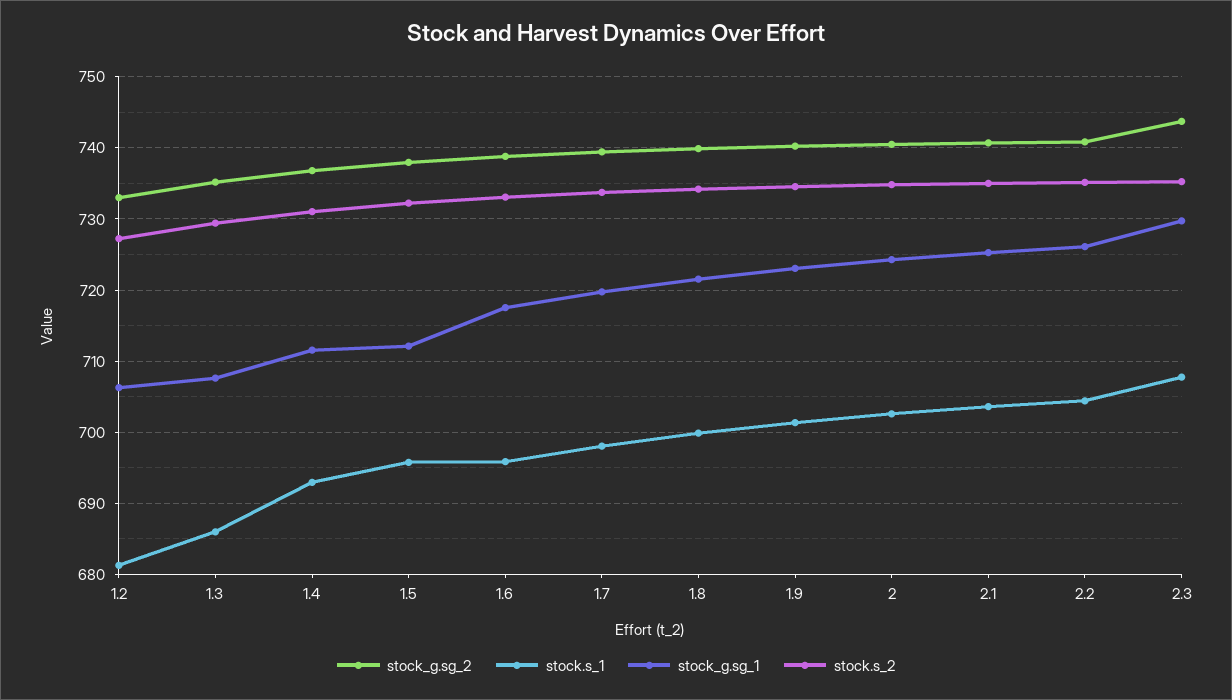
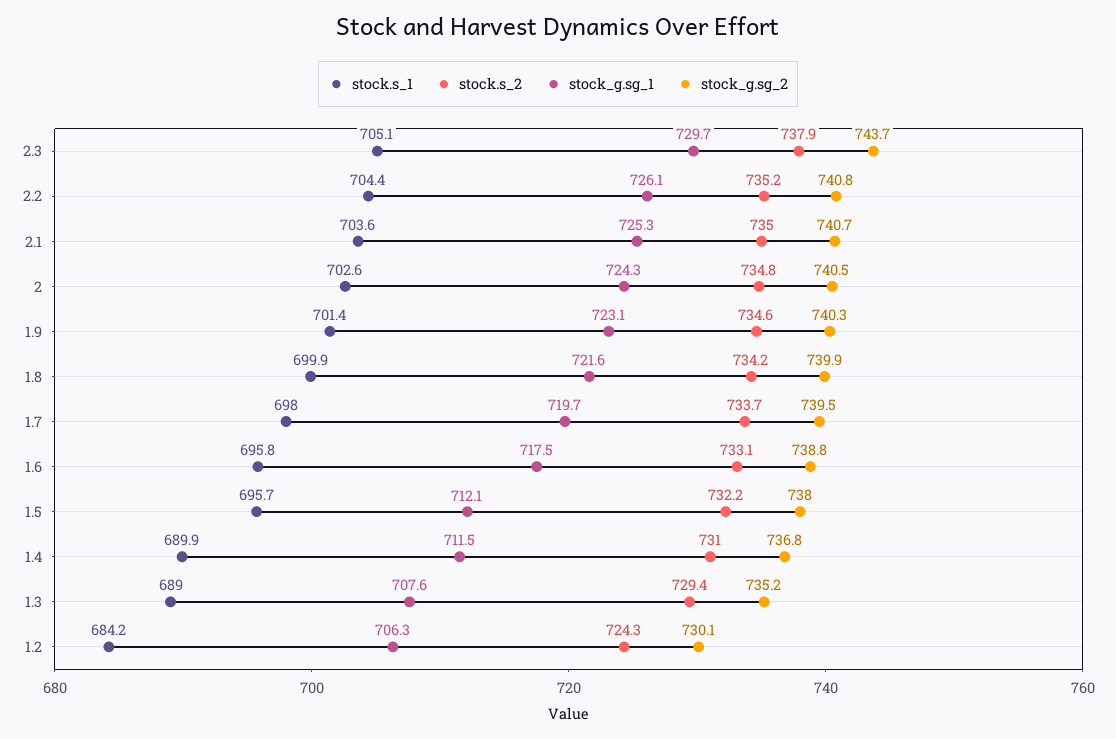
stock_g.sg_2, 1.2: 733 -> 730.1
stock.s_1, 1.2: 681 -> 684.2
stock.s_2, 1.2: 727 -> 724.3
stock.s_1, 1.3: 686 -> 689
stock.s_1, 1.4: 693 -> 689.9
stock.s_1, 2.3: 708 -> 705.1
stock.s_2, 2.3: 735 -> 737.9

